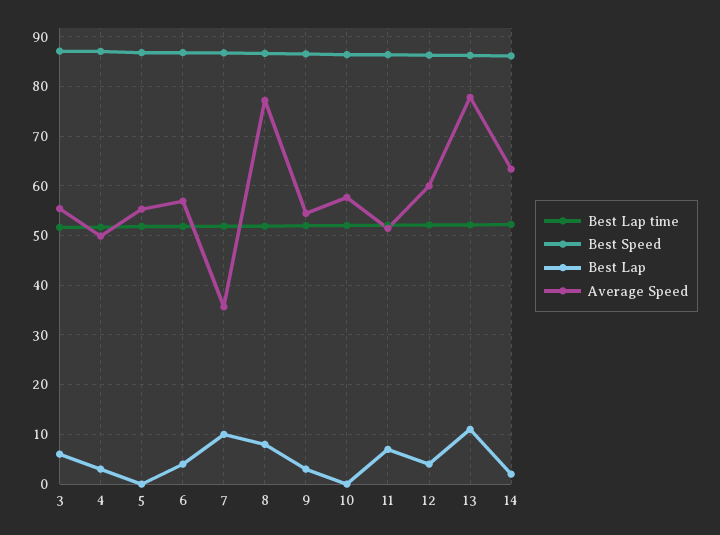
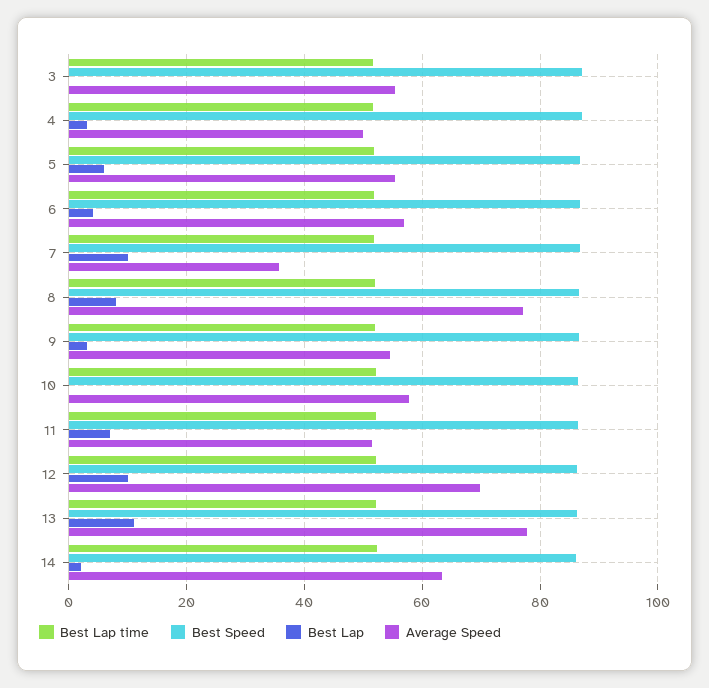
Best Lap, 3: 6 -> 0
Best Lap, 5: 0 -> 6
Best Lap, 12: 4 -> 10
Average Speed, 12: 60 -> 70

